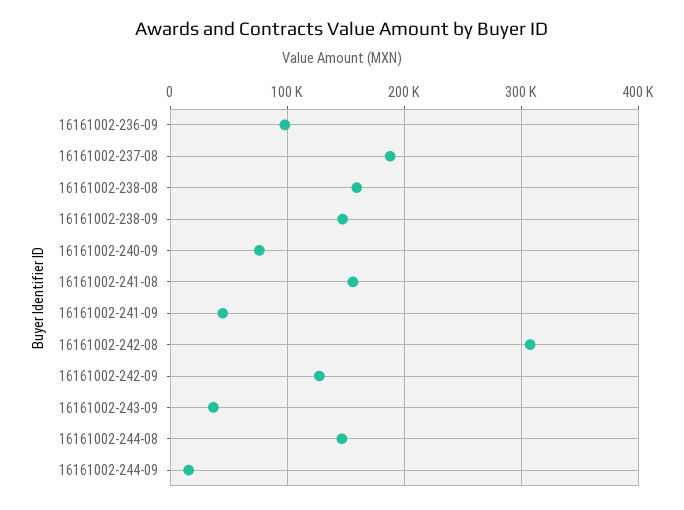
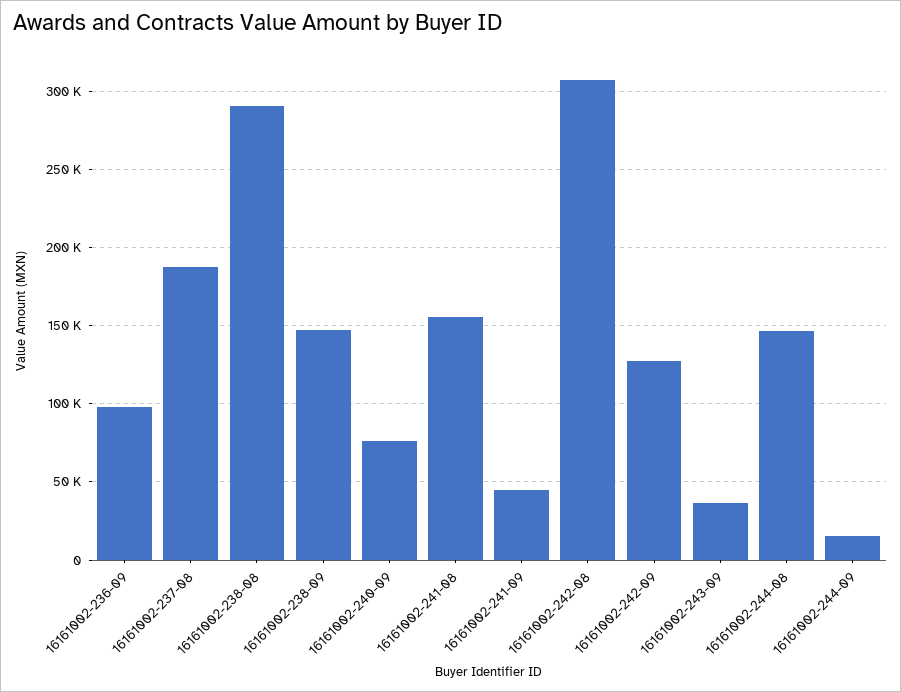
16161002-238-08: 160000 -> 290000

